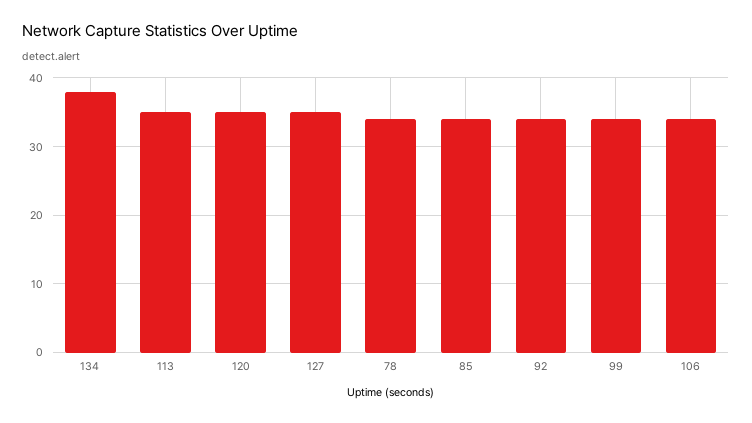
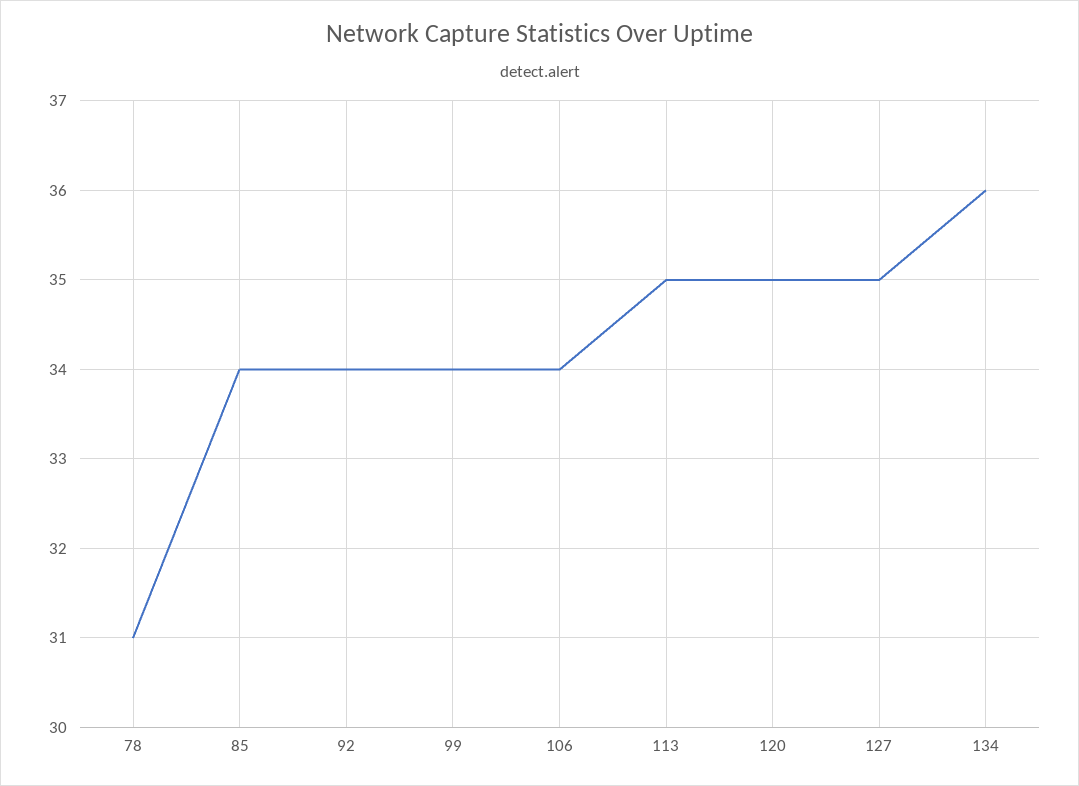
134: 38 -> 36
78: 34 -> 31

